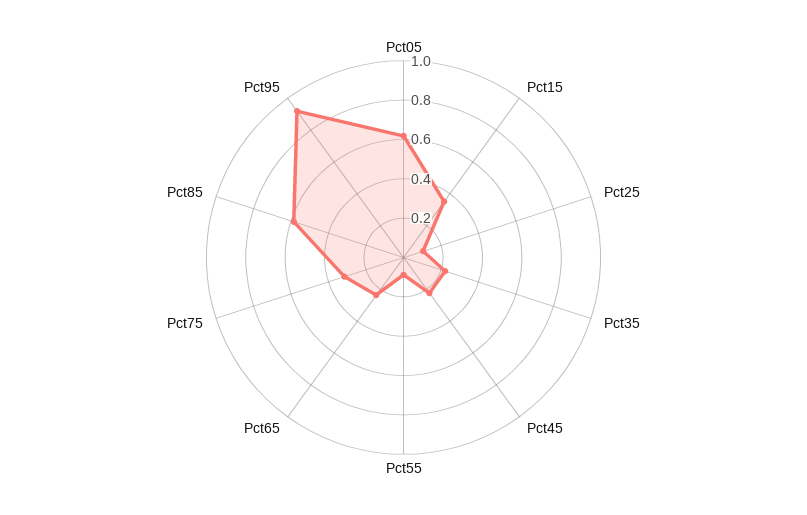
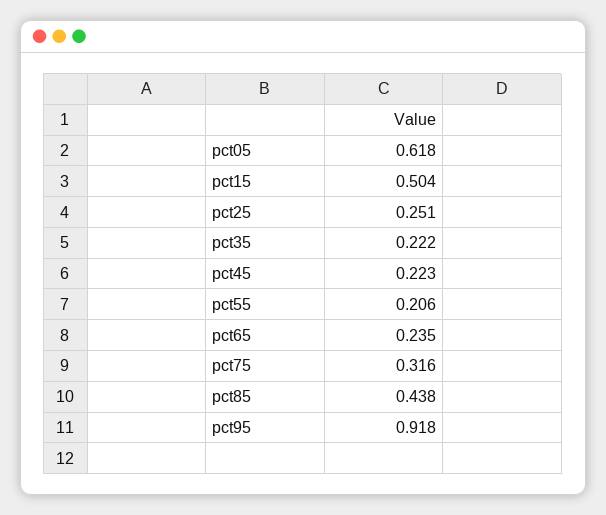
Pct15: 0.35 -> 0.504
Pct25: 0.1 -> 0.251
Pct55: 0.1 -> 0.206
Pct85: 0.6 -> 0.438

